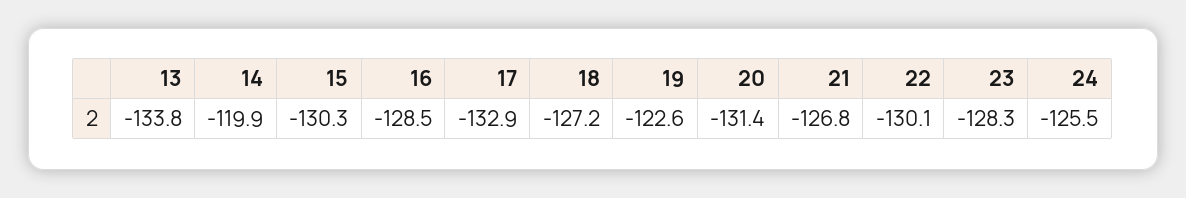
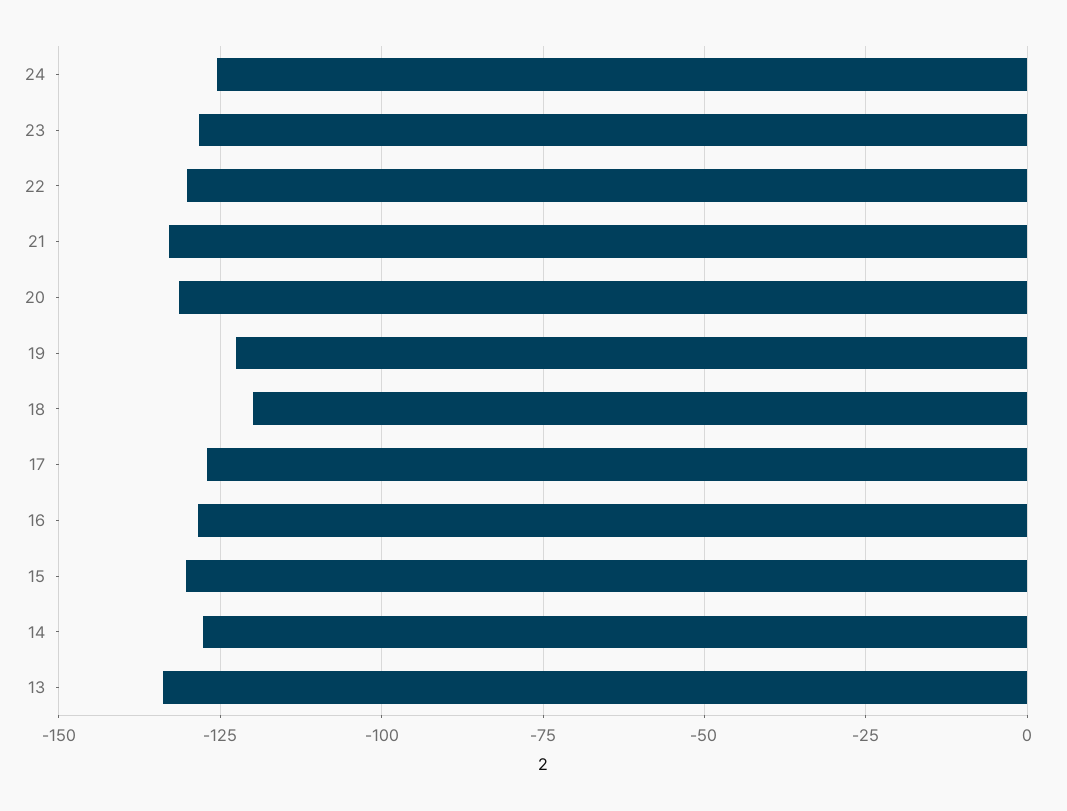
14: -119.9 -> -127.5
17: -132.9 -> -127.5
18: -127.2 -> -120
21: -126.8 -> -132.5

